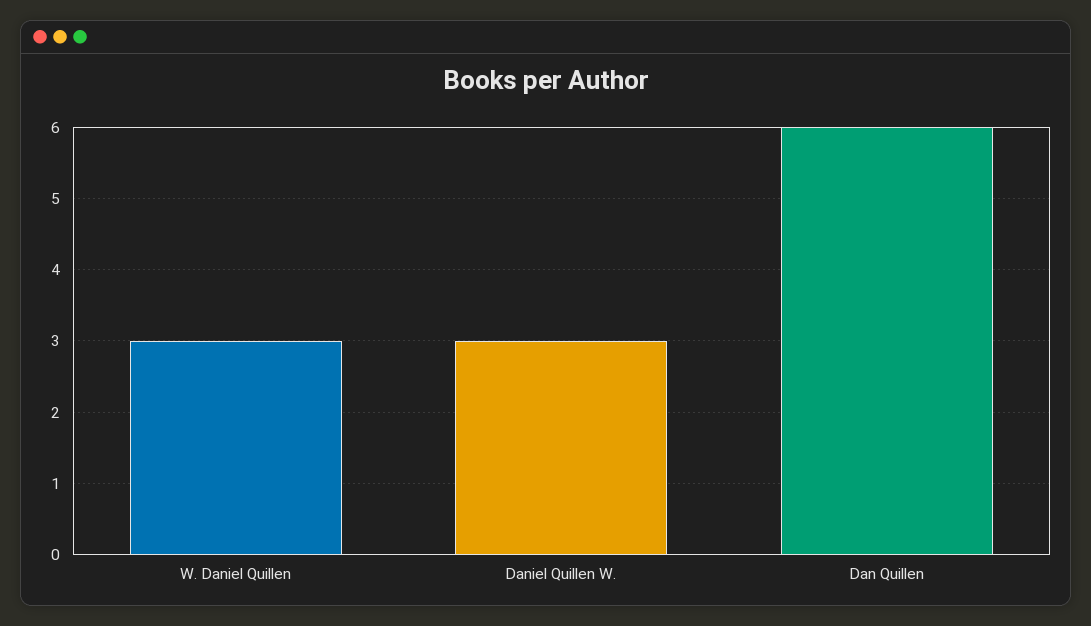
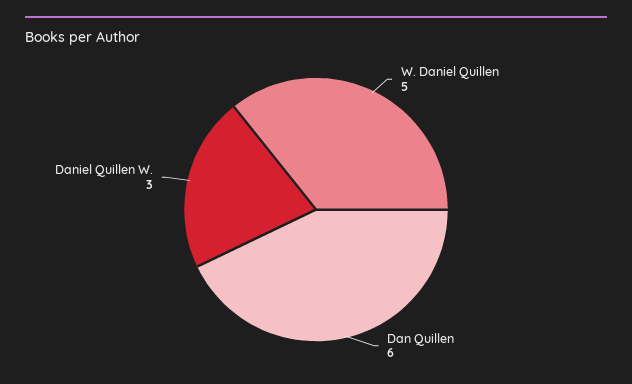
W. Daniel Quillen: 3 -> 5

